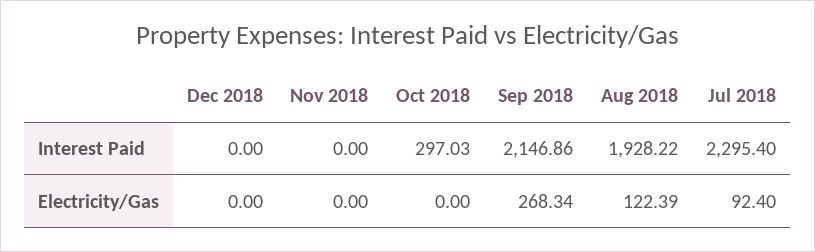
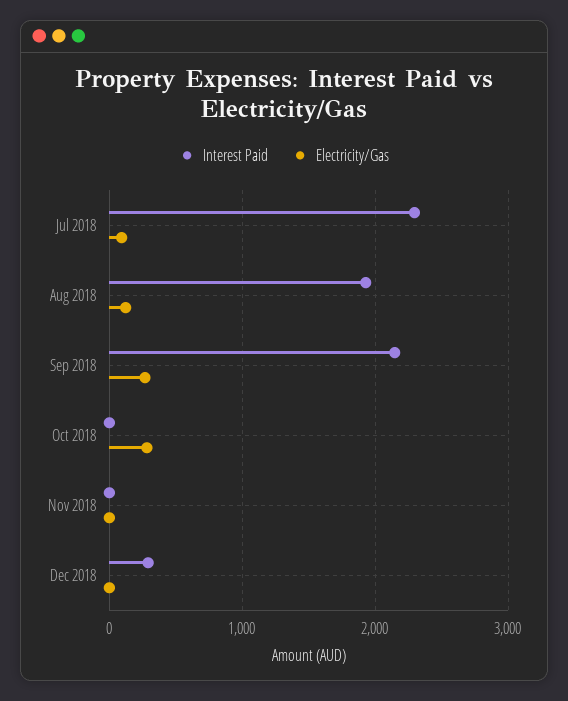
Interest Paid, Dec 2018: 0 -> 300
Interest Paid, Oct 2018: 297.03 -> 0
Electricity/Gas, Oct 2018: 0 -> 300

